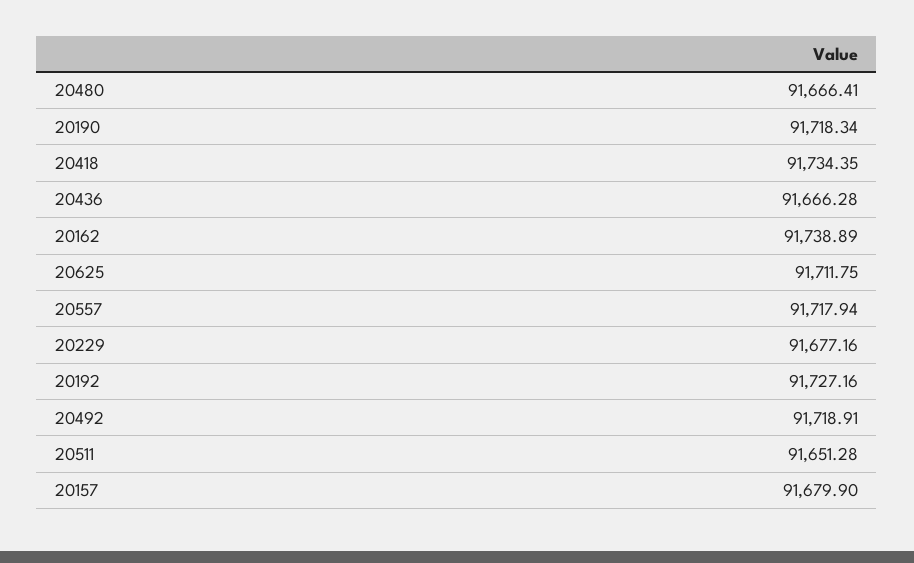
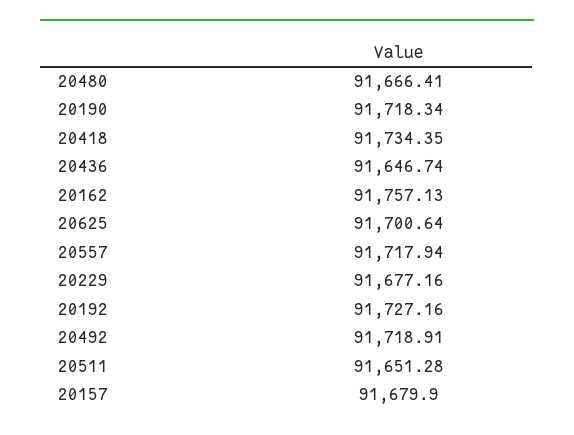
20436: 91666.28 -> 91646.74
20162: 91738.89 -> 91757.13
20625: 91711.75 -> 91700.64

